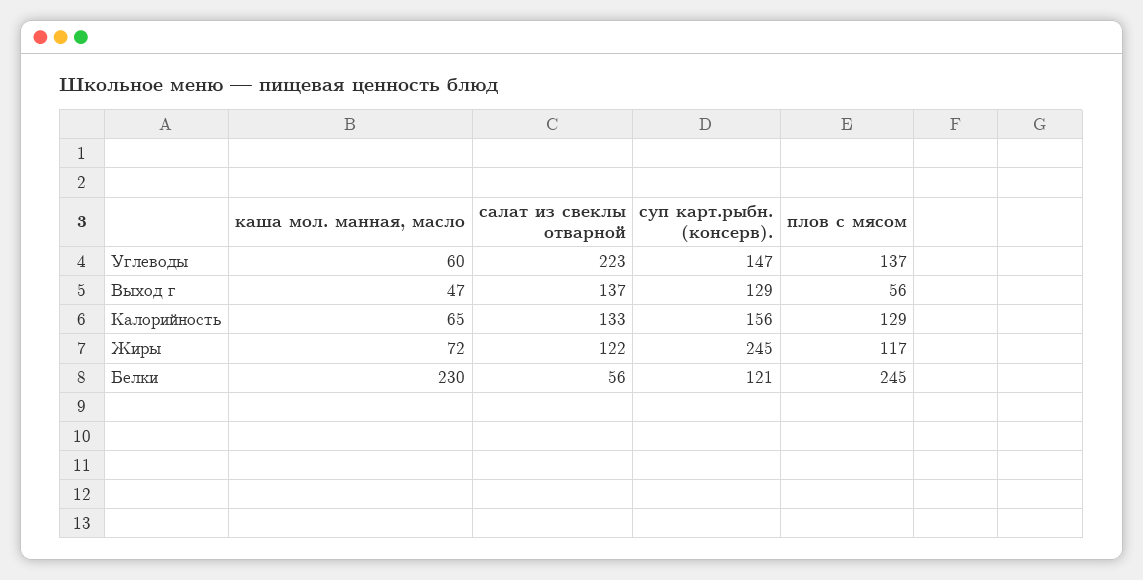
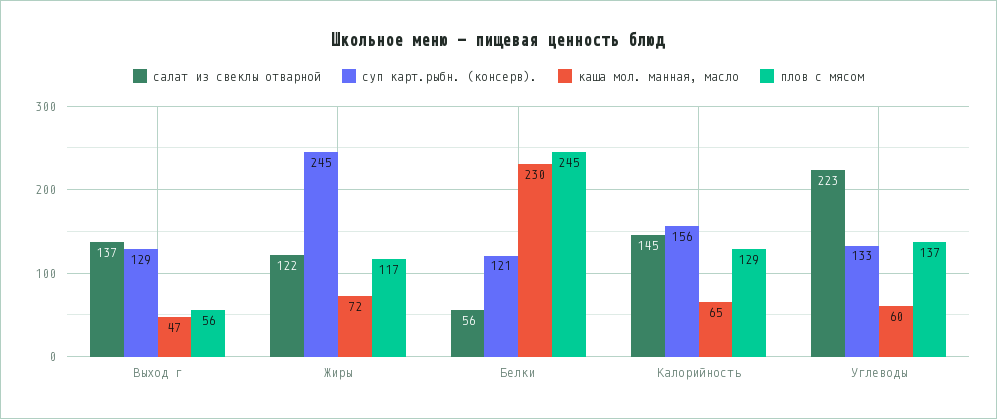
суп карт.рыбн. (консерв)., Углеводы: 147 -> 133
салат из свеклы отварной, Калорийность: 133 -> 145

